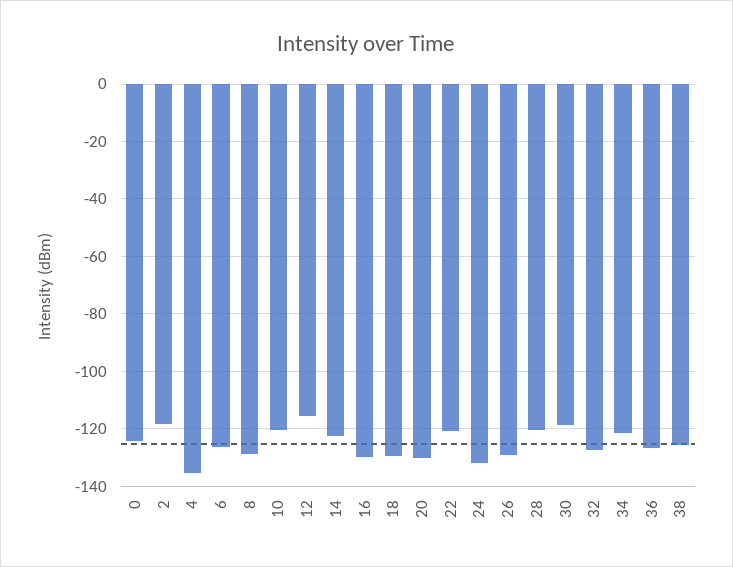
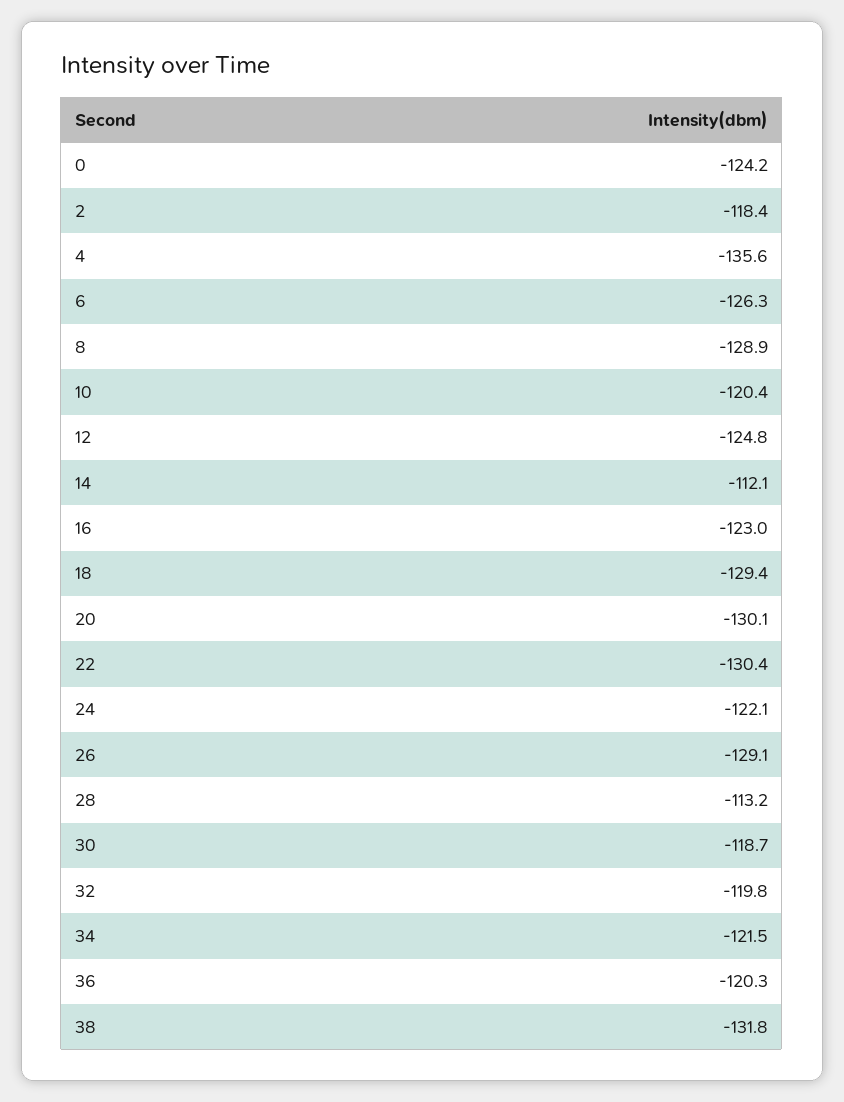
12: -115 -> -124.8
14: -122.5 -> -112.1
16: -130 -> -123
22: -120 -> -130.4
24: -132.5 -> -122.1
28: -120 -> -113.2
32: -127.5 -> -119.8
36: -127.5 -> -120.3
38: -125 -> -131.8

